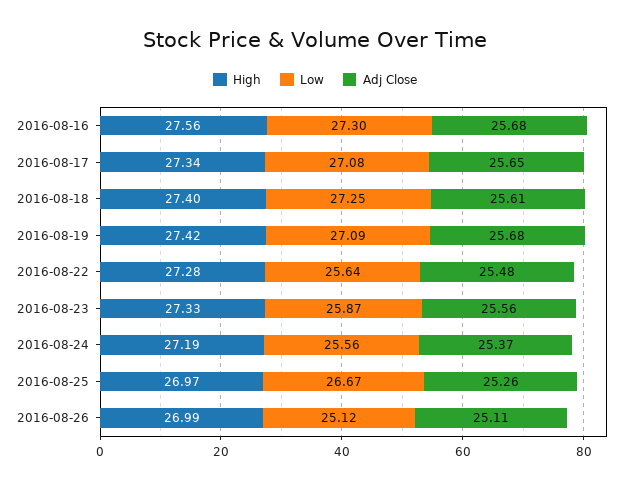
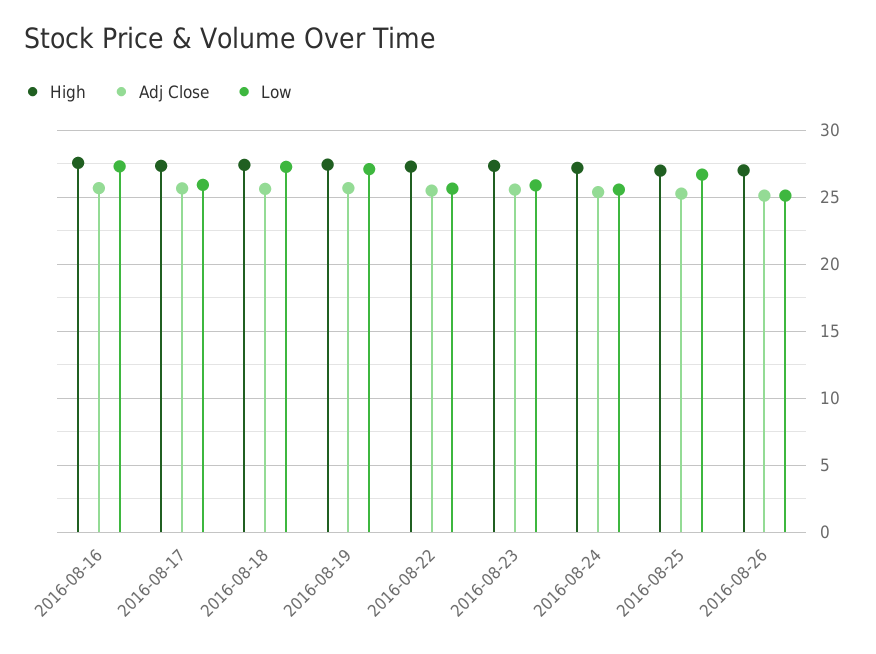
Low, 2016-08-17: 27.08 -> 26

